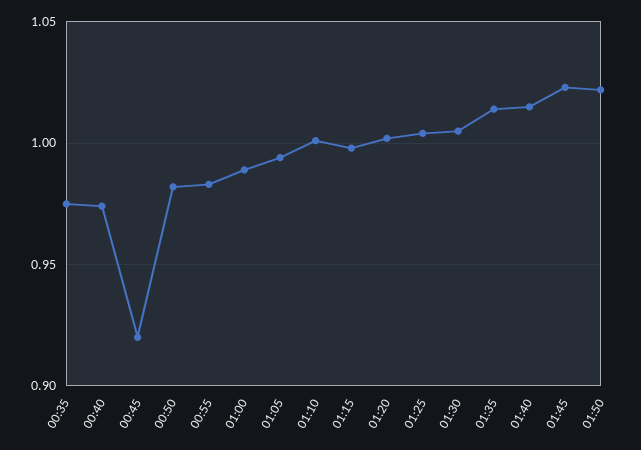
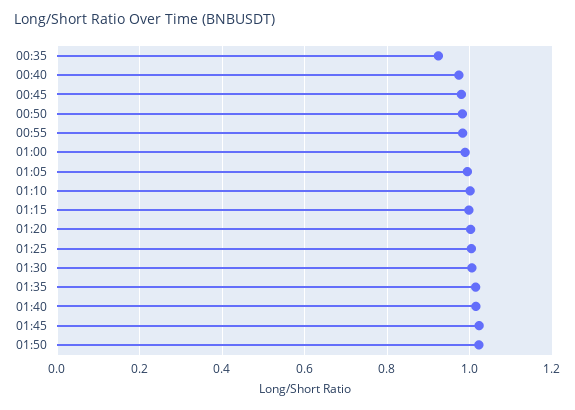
00:35: 0.975 -> 0.92
00:45: 0.92 -> 0.98

